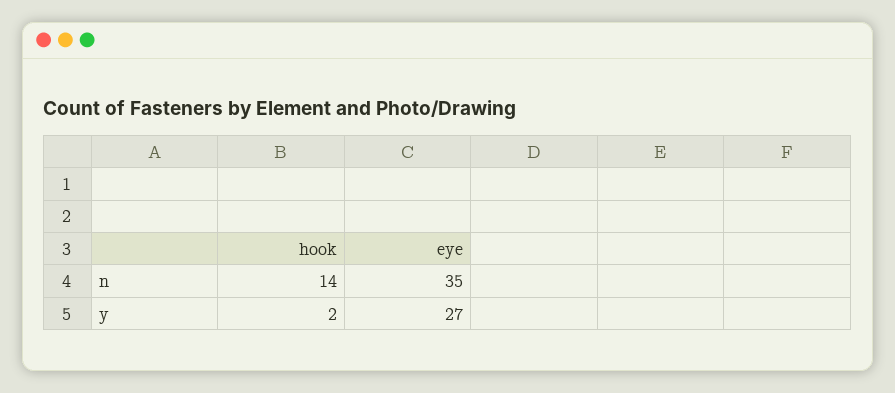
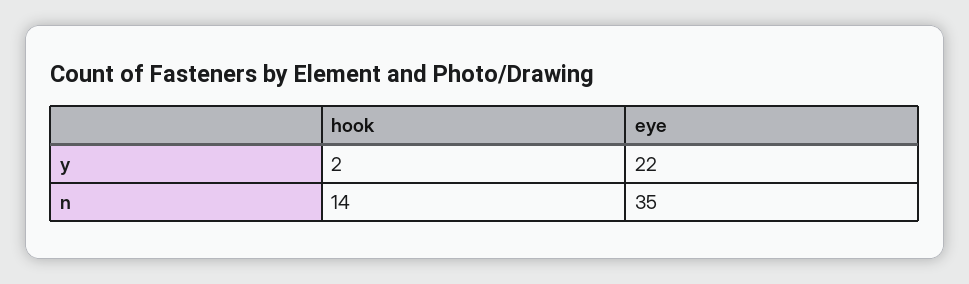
eye, y: 27 -> 22

